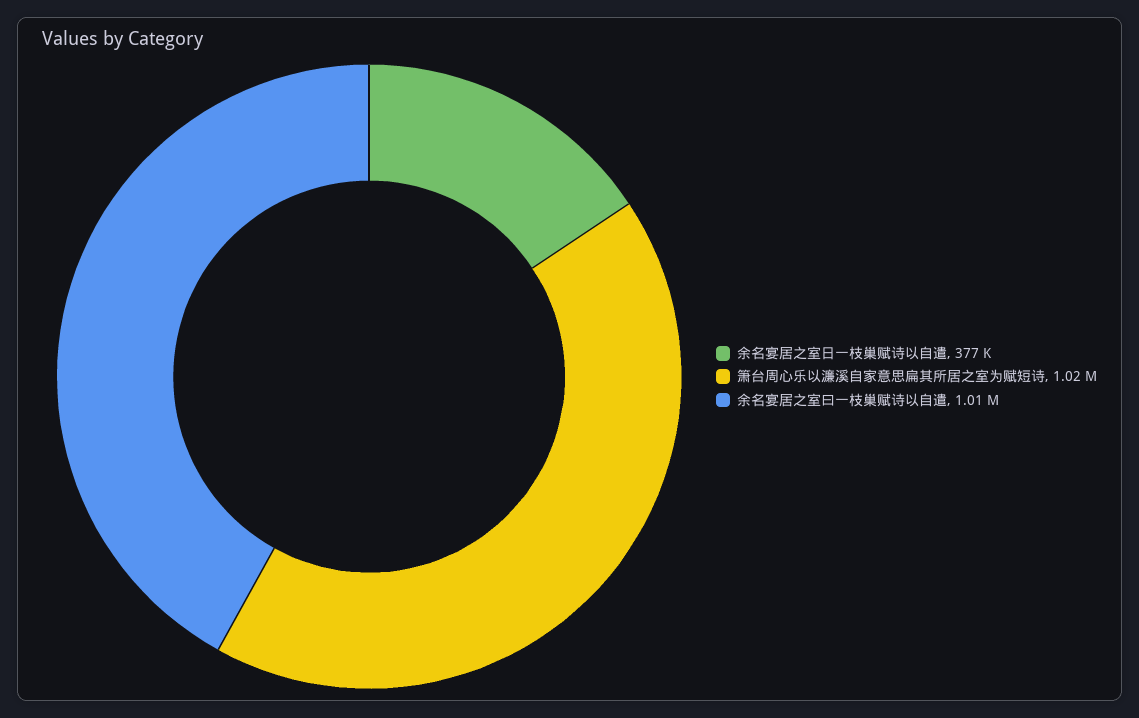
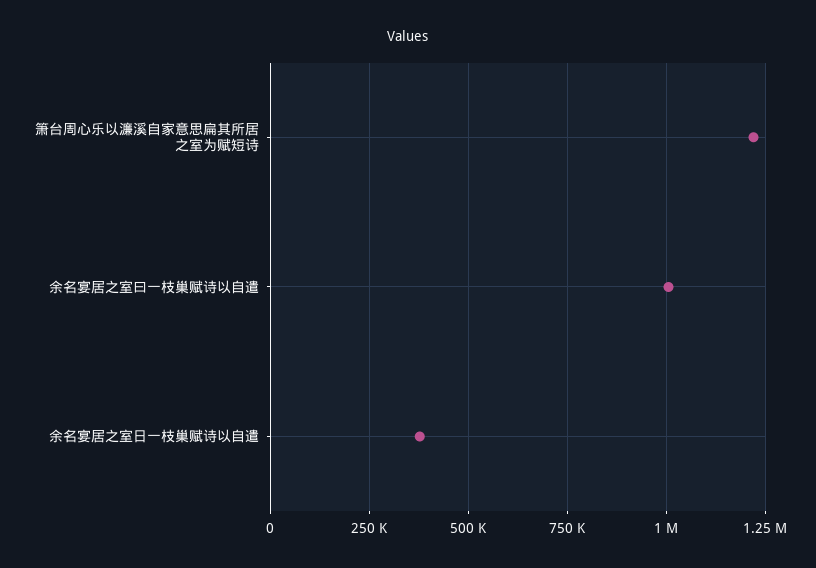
箫台周心乐以濂溪自家意思扁其所居之室为赋短诗: 1020000 -> 1225000

